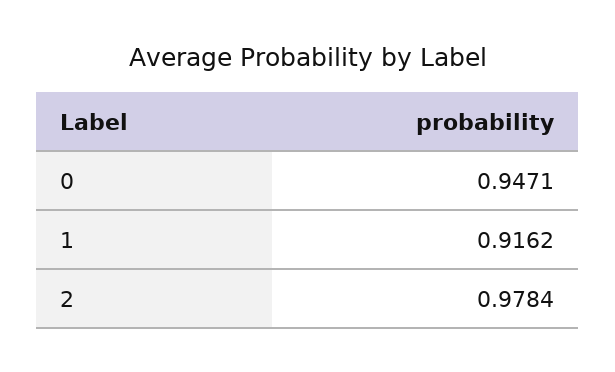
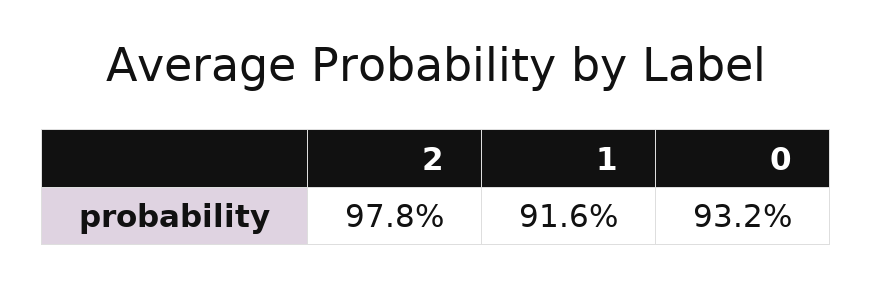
0: 0.9471 -> 0.932

